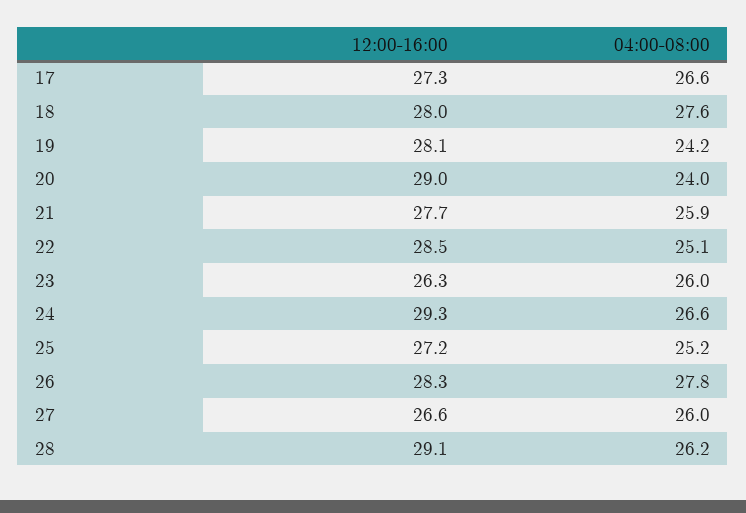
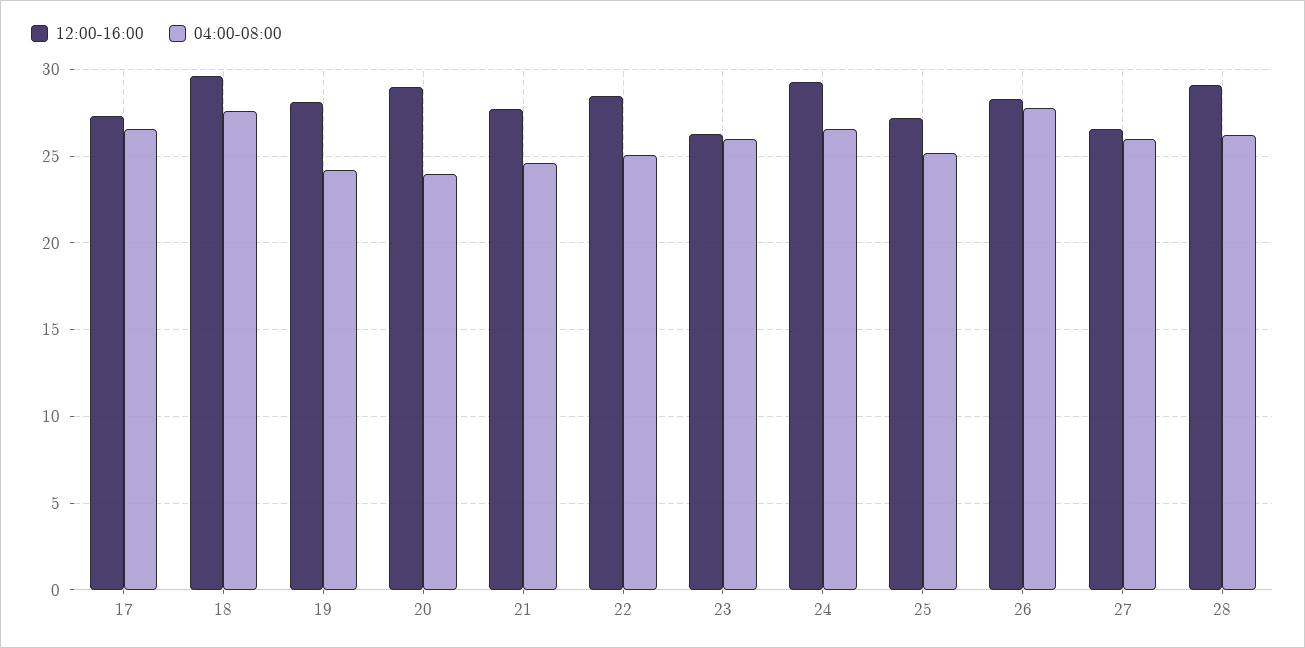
12:00-16:00, 18: 28 -> 29.5
04:00-08:00, 21: 25.9 -> 24.5

